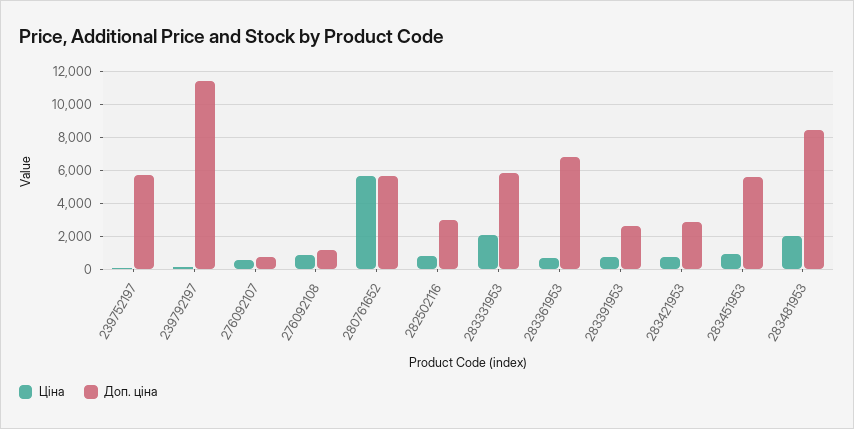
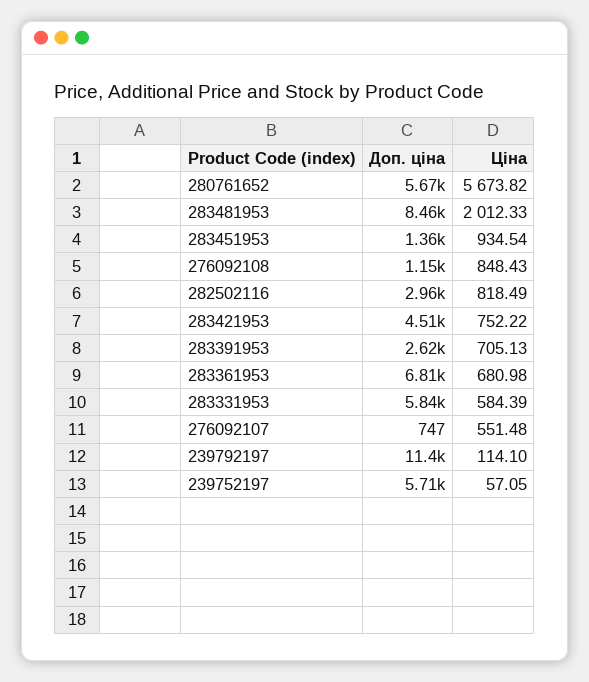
Ціна, 283331953: 2000 -> 584.39
Доп. ціна, 283421953: 3000 -> 4510
Доп. ціна, 283451953: 5500 -> 1360

